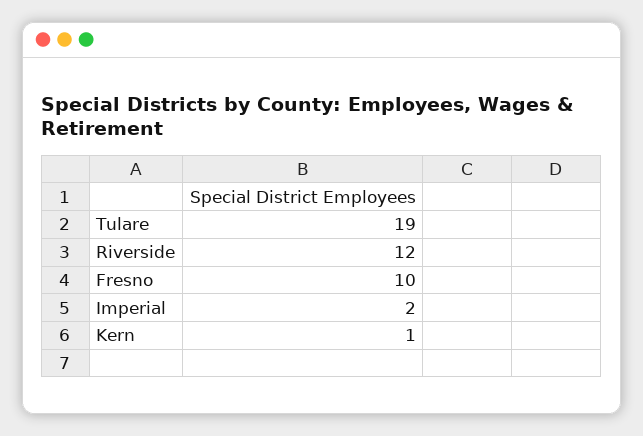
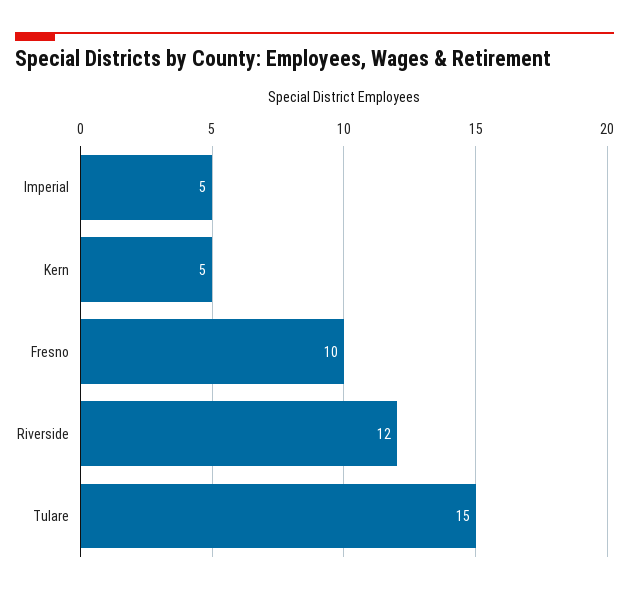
Tulare: 19 -> 15
Imperial: 2 -> 5
Kern: 1 -> 5

